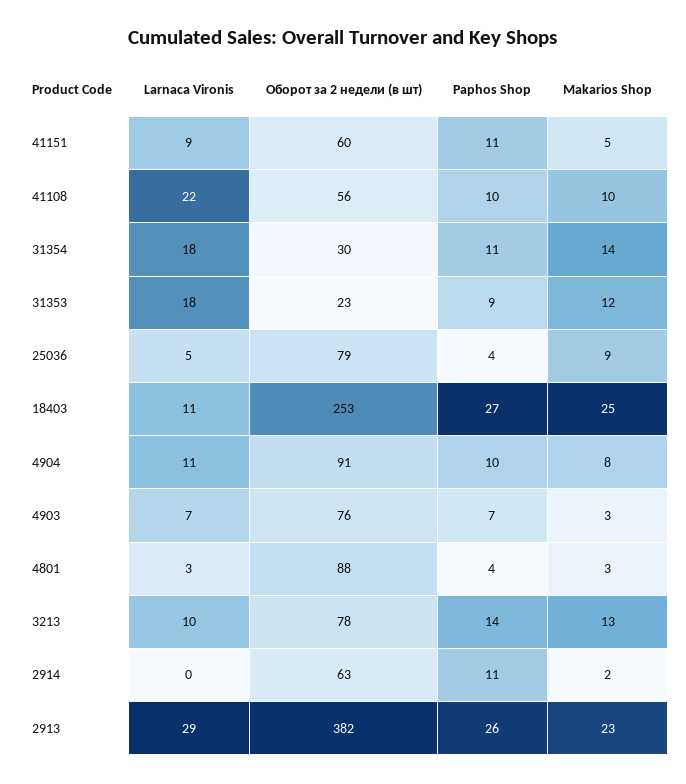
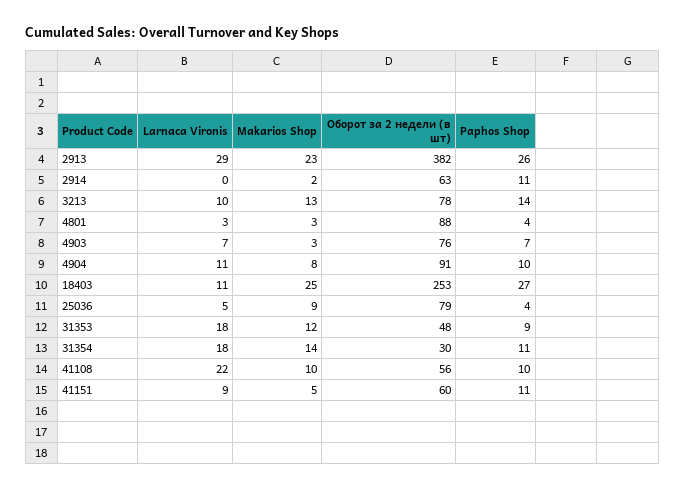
Оборот за 2 недели (в шт), 31353: 23 -> 48

